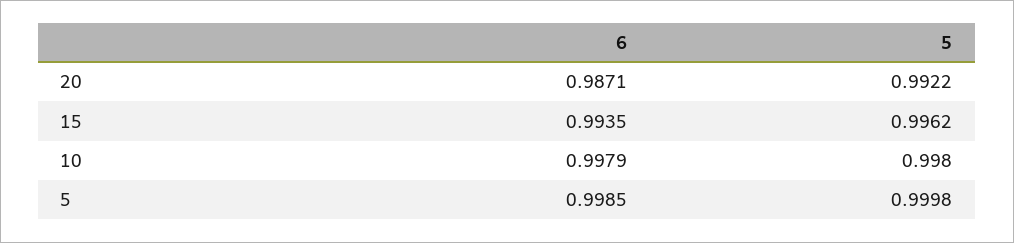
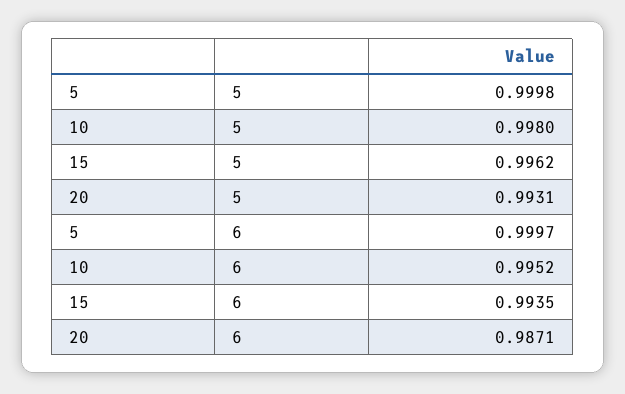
5, 20: 0.9922 -> 0.9931
6, 10: 0.9979 -> 0.9952
6, 5: 0.9985 -> 0.9997

